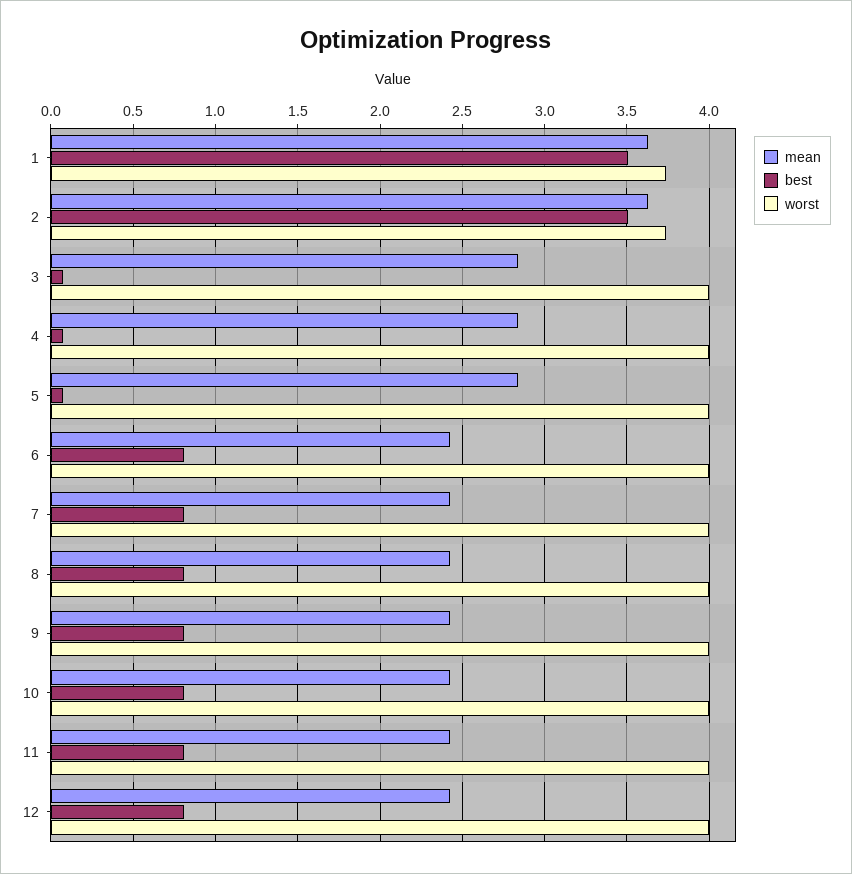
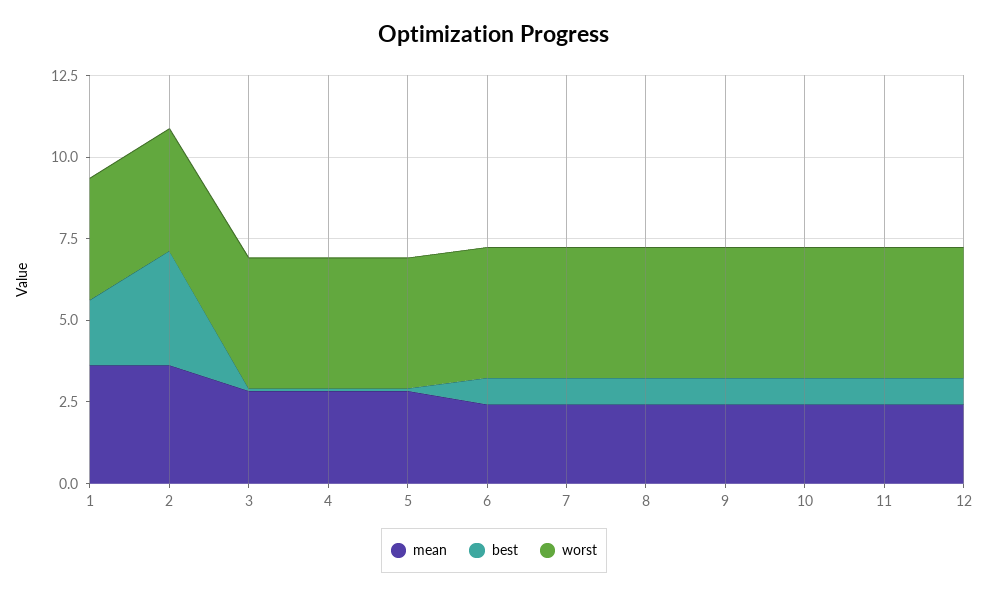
best, 1: 3.5 -> 2

